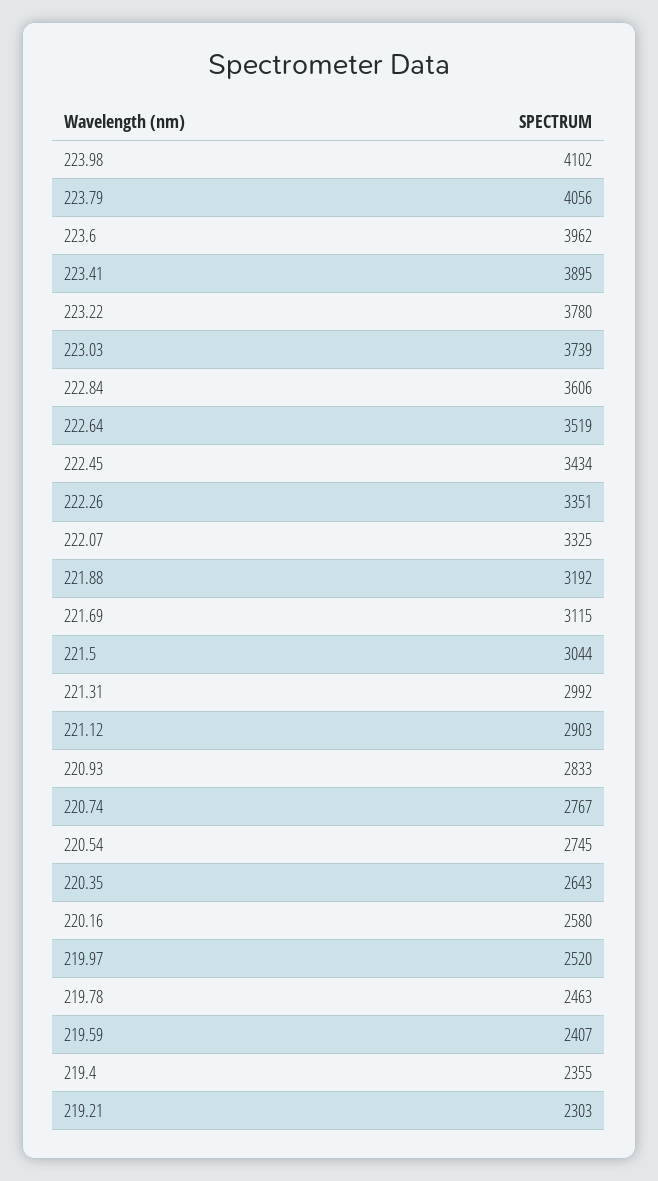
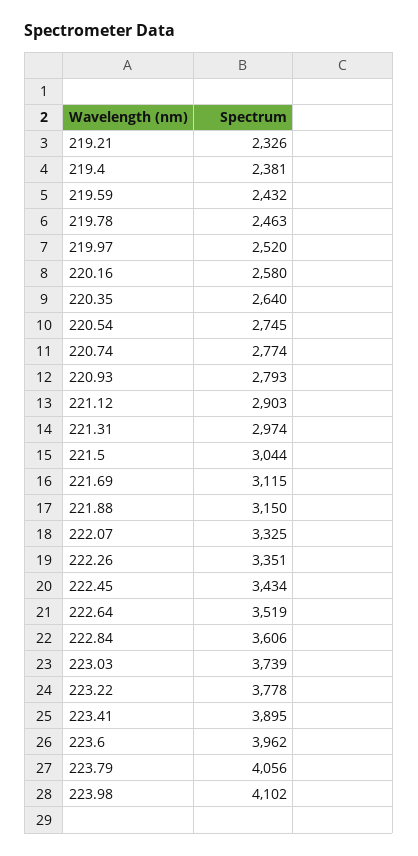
223.22: 3780 -> 3778
221.88: 3192 -> 3150
221.31: 2992 -> 2974
220.93: 2833 -> 2793
220.74: 2767 -> 2774
220.35: 2643 -> 2640
219.59: 2407 -> 2432
219.4: 2355 -> 2381
219.21: 2303 -> 2326

